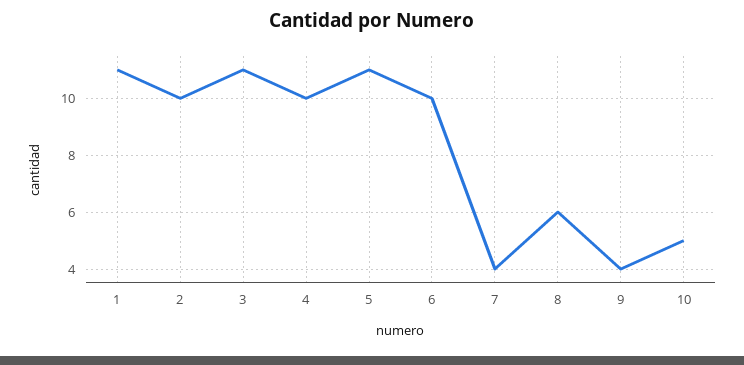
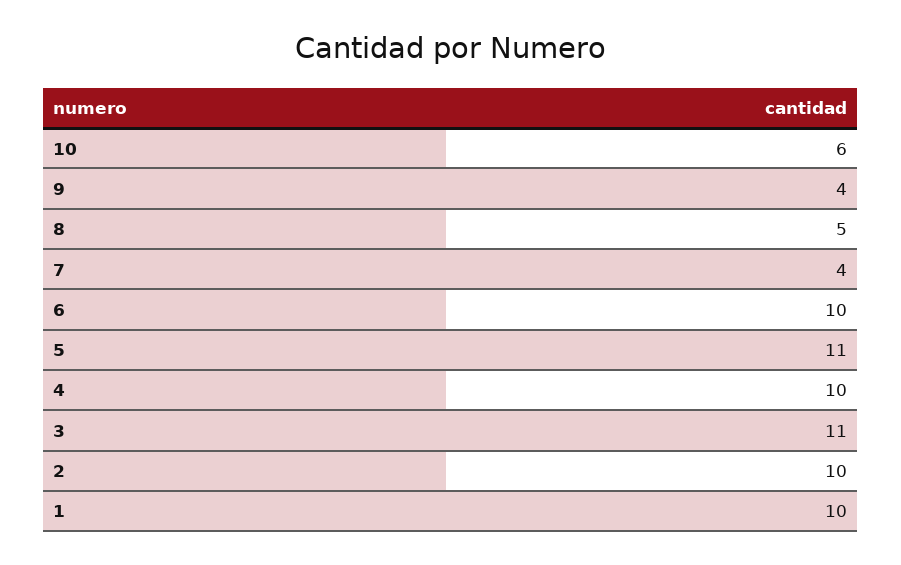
1: 11 -> 10
8: 6 -> 5
10: 5 -> 6

